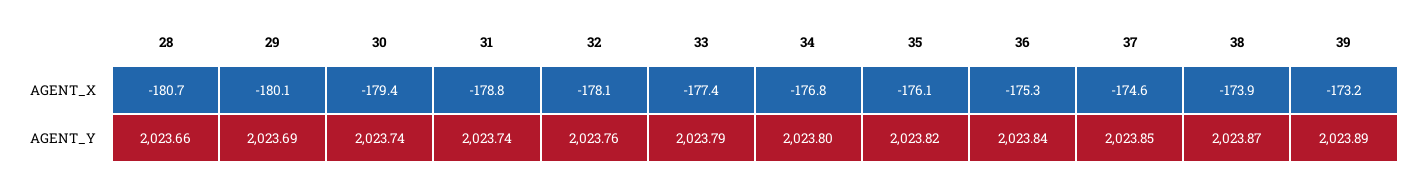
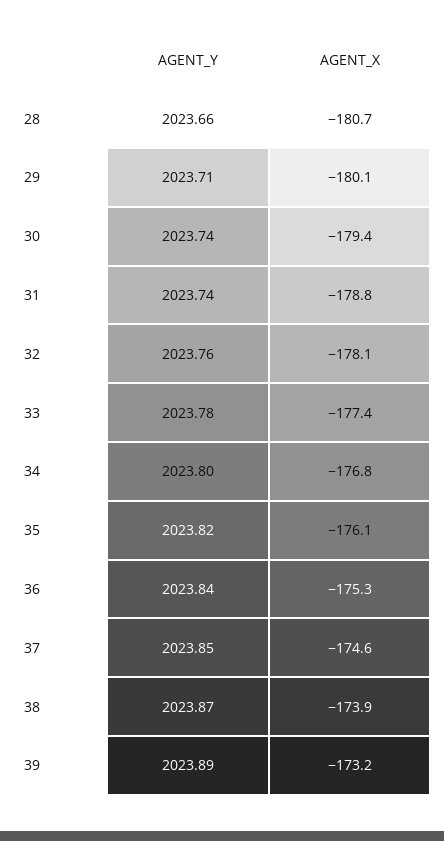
29, AGENT_Y: 2023.69 -> 2023.71
33, AGENT_Y: 2023.79 -> 2023.78

